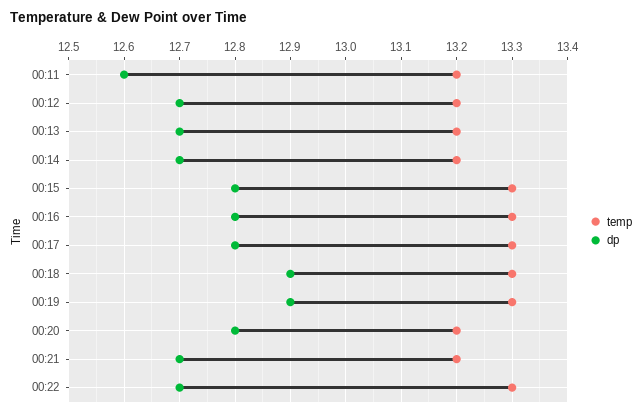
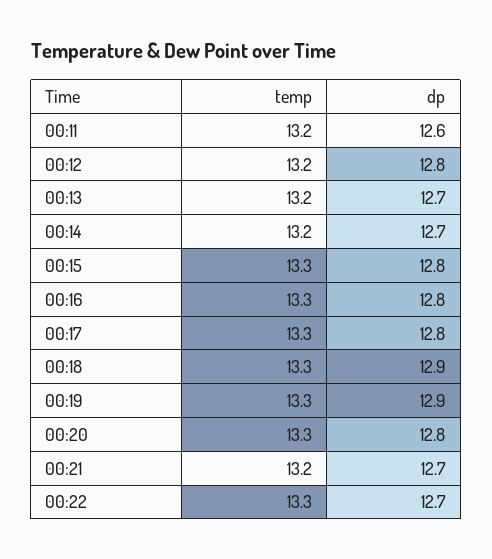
dp, 00:12: 12.7 -> 12.8
temp, 00:20: 13.2 -> 13.3

